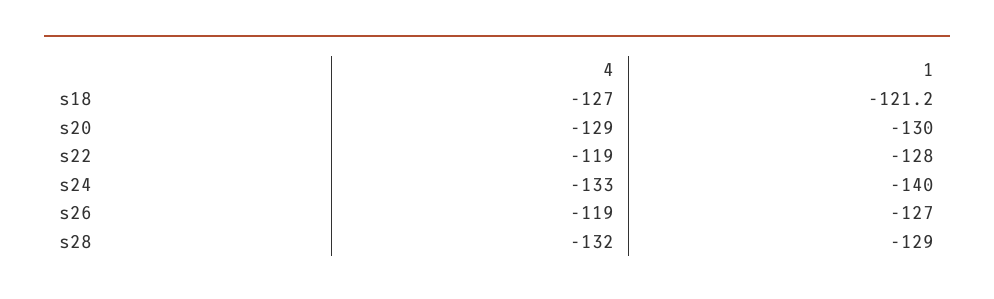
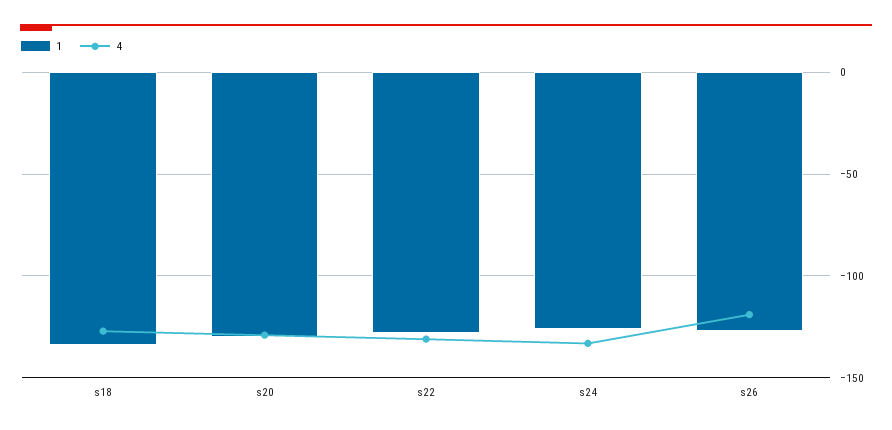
1, s18: -121.2 -> -135
4, s22: -119 -> -130
1, s24: -140 -> -125
4, s28: -132 -> none
1, s28: -129 -> none

